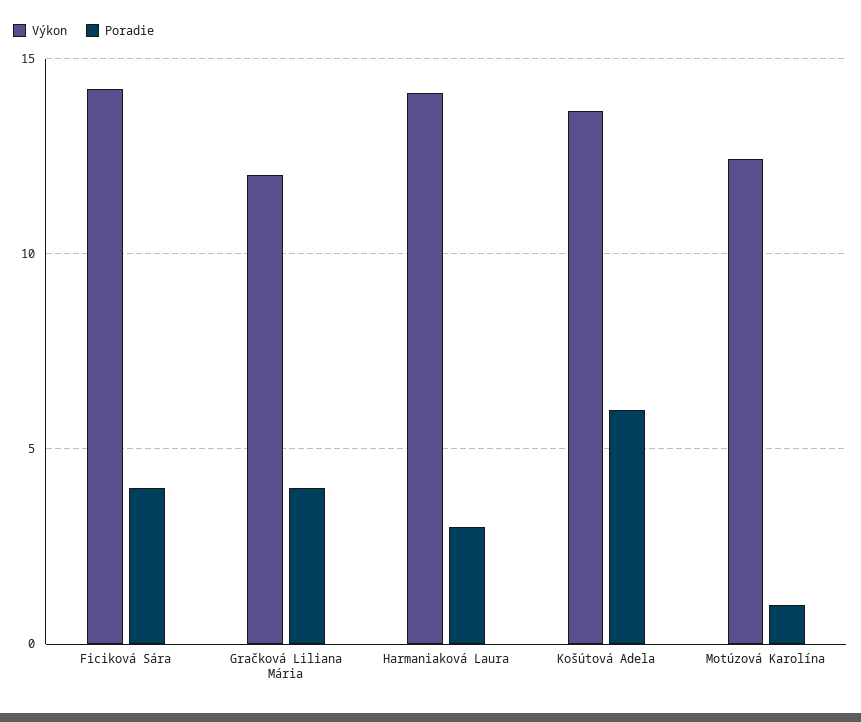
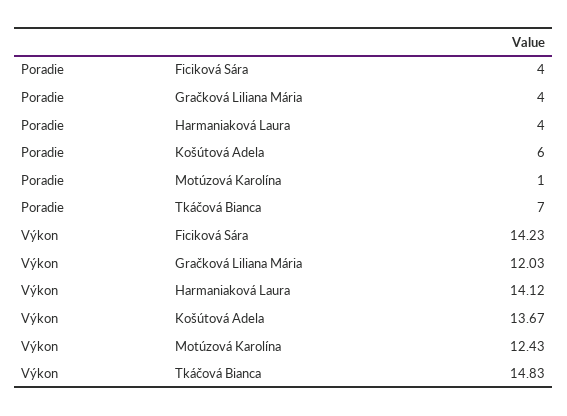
Poradie, Harmaniaková Laura: 3 -> 4
Poradie, Tkáčová Bianca: none -> 7
Výkon, Tkáčová Bianca: none -> 14.83

